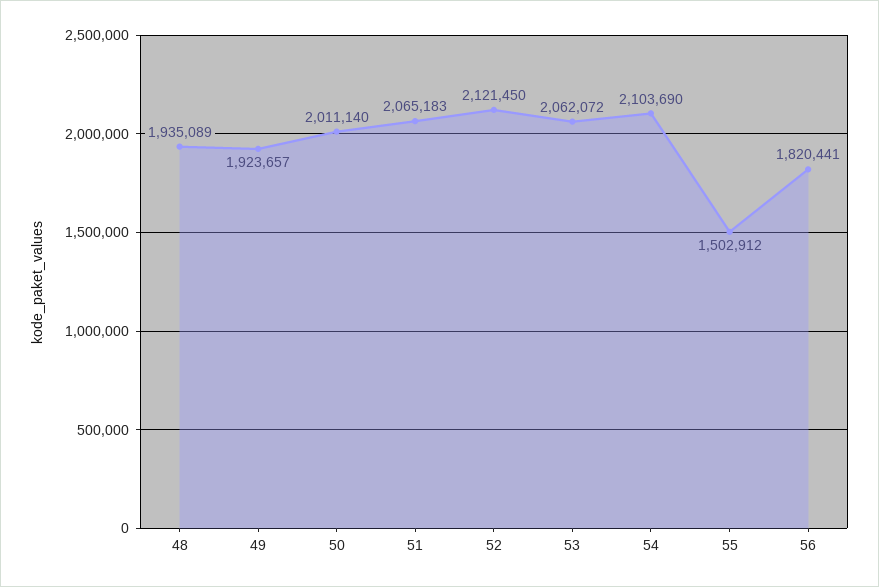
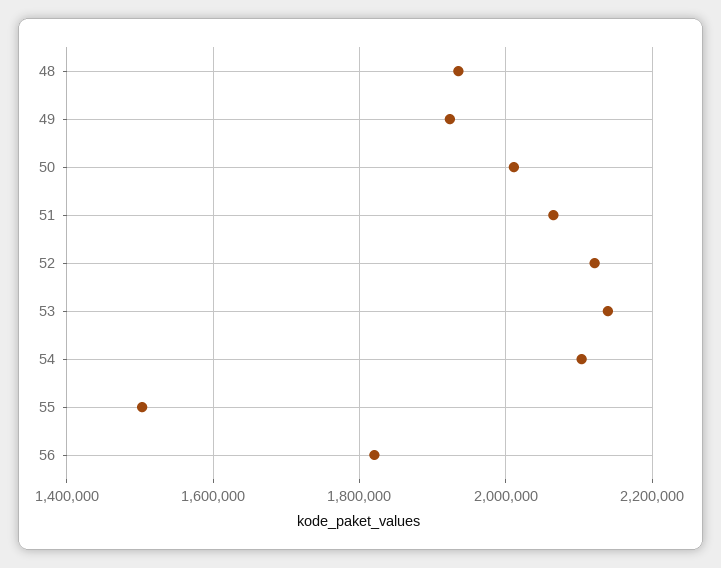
53: 2062072 -> 2140000

